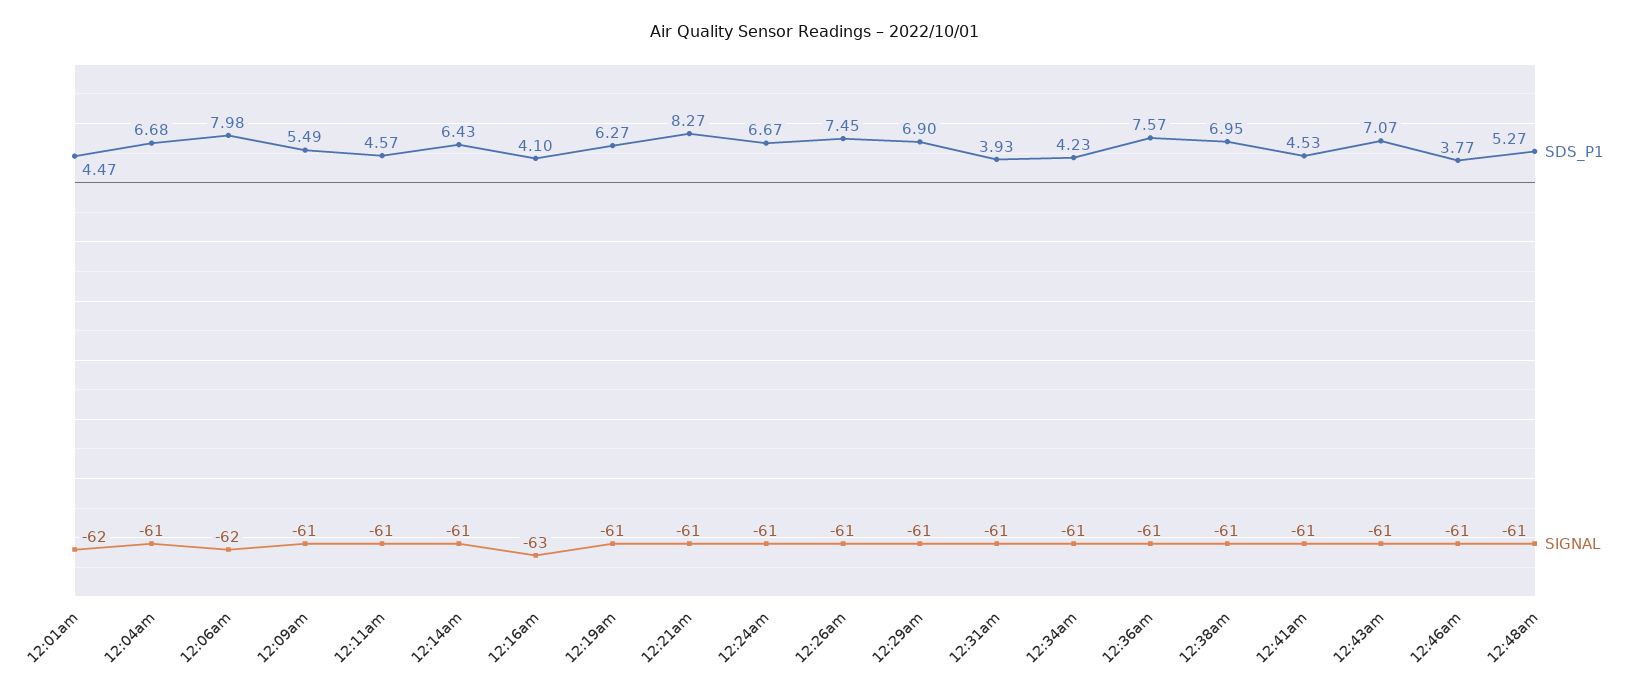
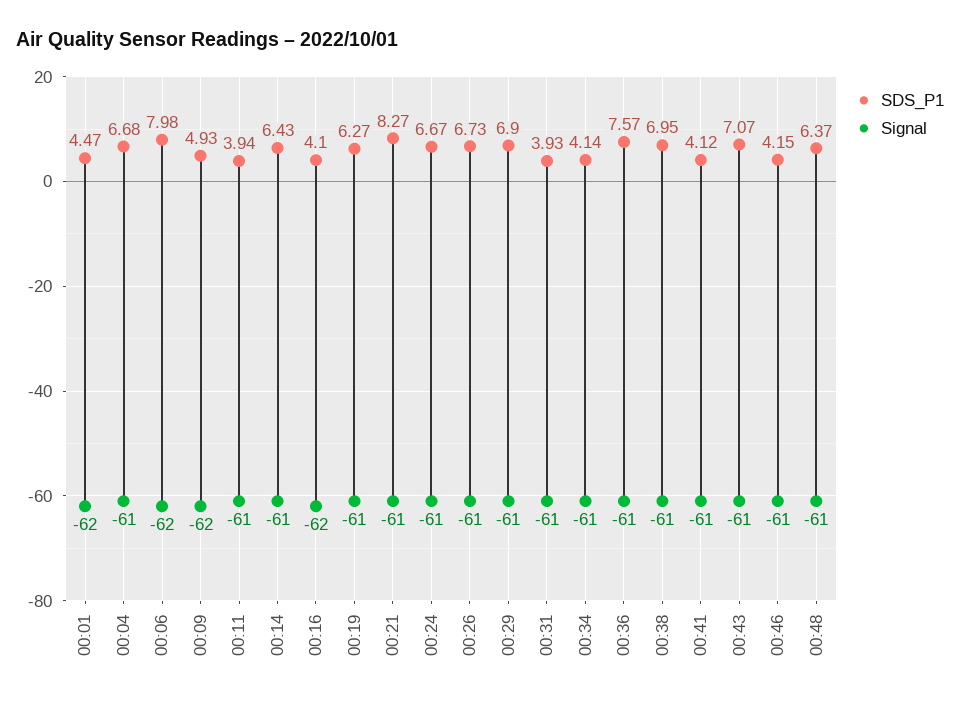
SDS_P1, 12:09am: 5.49 -> 4.93
SIGNAL, 12:09am: -61 -> -62
SDS_P1, 12:11am: 4.57 -> 3.94
SIGNAL, 12:16am: -63 -> -62
SDS_P1, 12:26am: 7.45 -> 6.73
SDS_P1, 12:34am: 4.23 -> 4.14
SDS_P1, 12:41am: 4.53 -> 4.12
SDS_P1, 12:46am: 3.77 -> 4.15
SDS_P1, 12:48am: 5.27 -> 6.37

